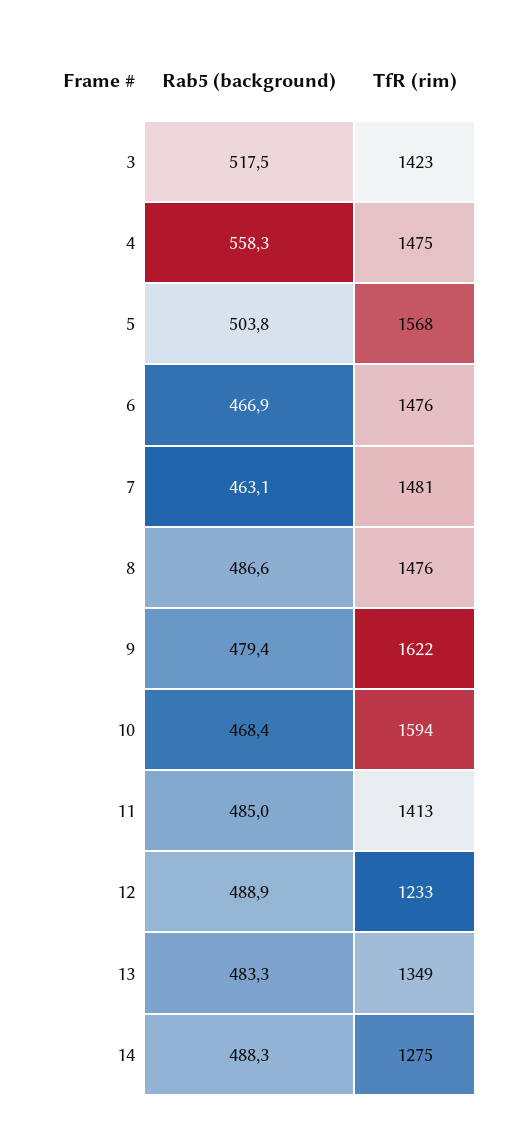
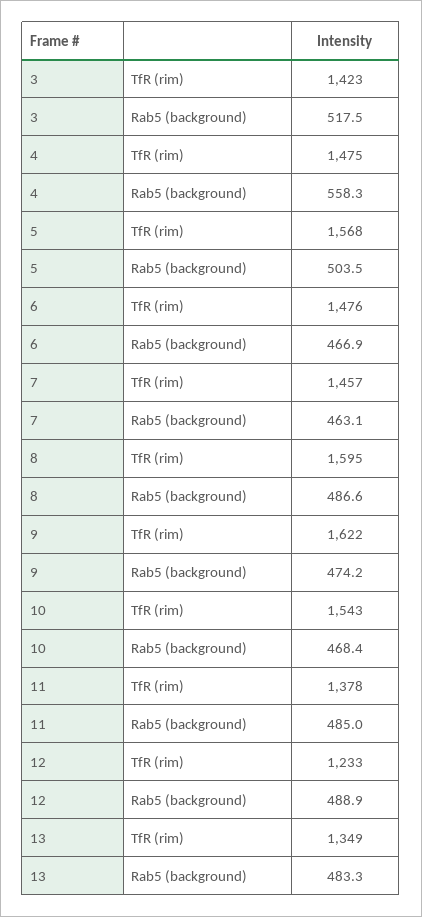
Rab5 (background), 5: 503.8 -> 503.5
TfR (rim), 7: 1481 -> 1457
TfR (rim), 8: 1476 -> 1595
Rab5 (background), 9: 479.4 -> 474.2
TfR (rim), 10: 1594 -> 1543
TfR (rim), 11: 1413 -> 1378
Rab5 (background), 14: 488.3 -> none
TfR (rim), 14: 1275 -> none

